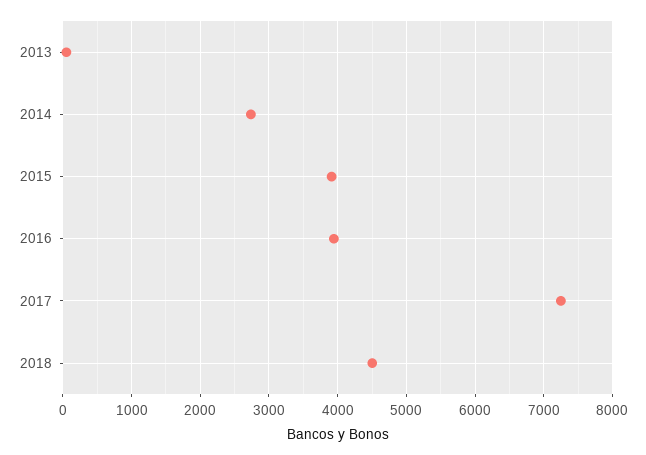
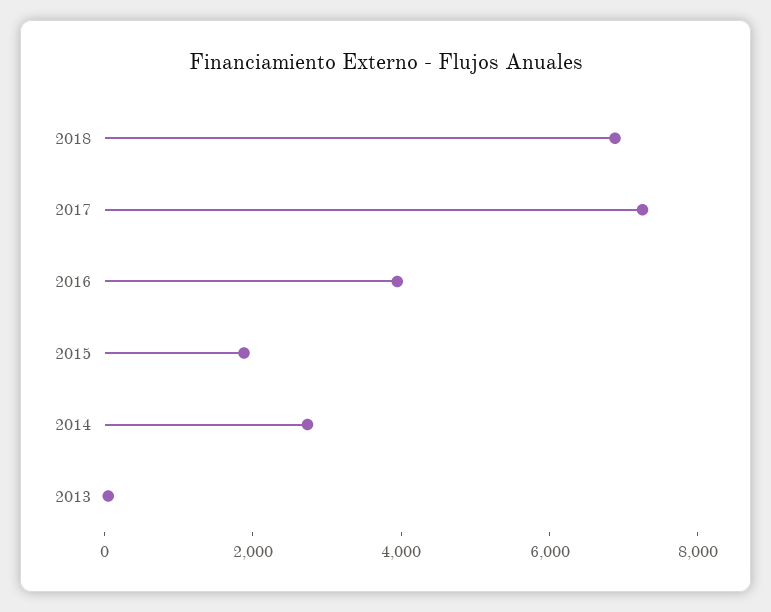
2015: 3900 -> 2000
2018: 4500 -> 7000

